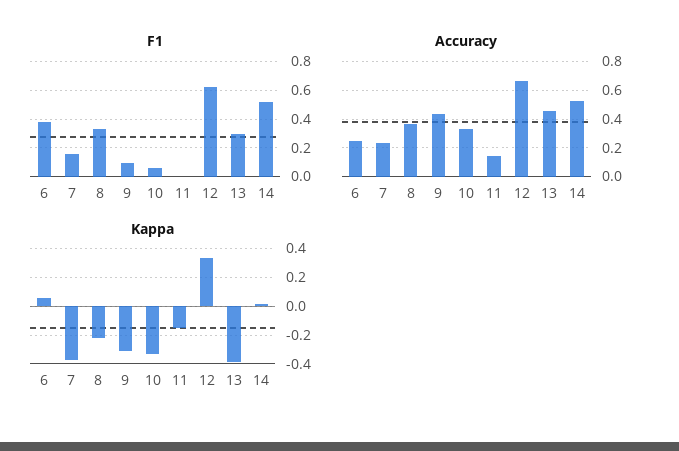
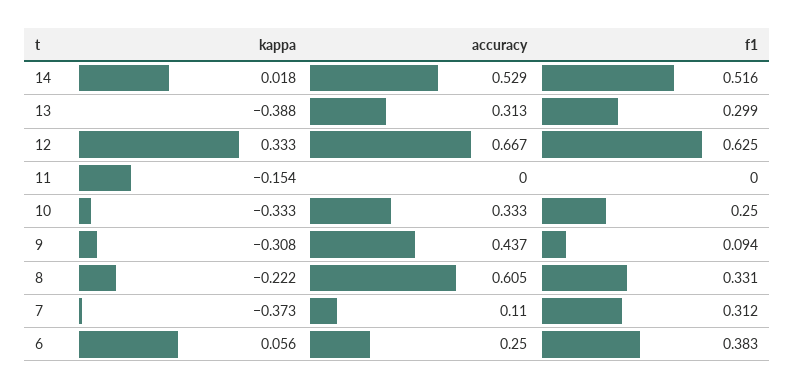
F1, 7: 0.15 -> 0.312
F1, 10: 0.05 -> 0.25
Accuracy, 7: 0.25 -> 0.11
Accuracy, 8: 0.35 -> 0.605
Accuracy, 11: 0.15 -> 0
Accuracy, 13: 0.45 -> 0.313

